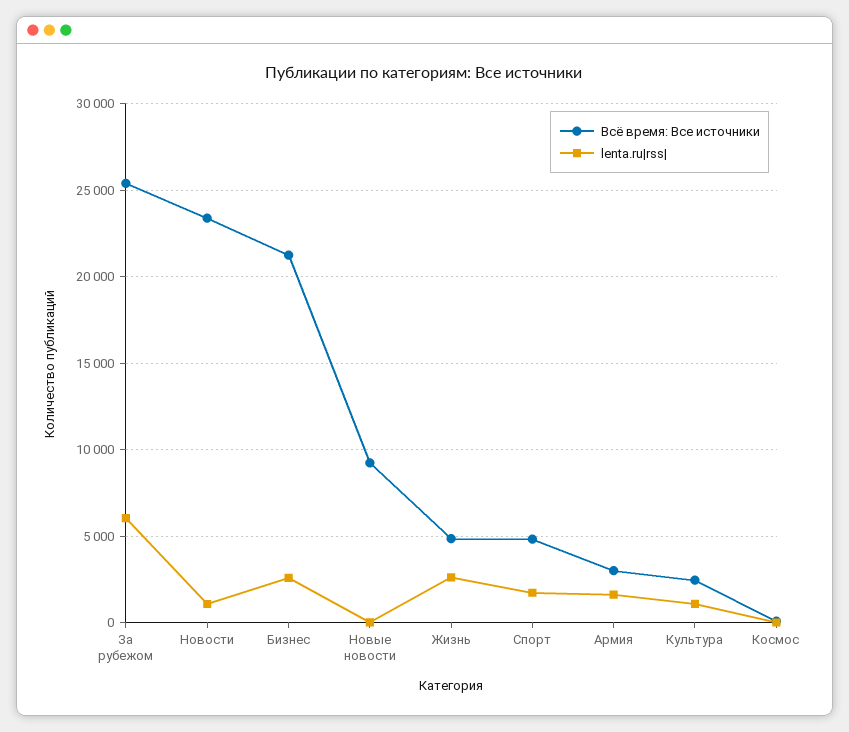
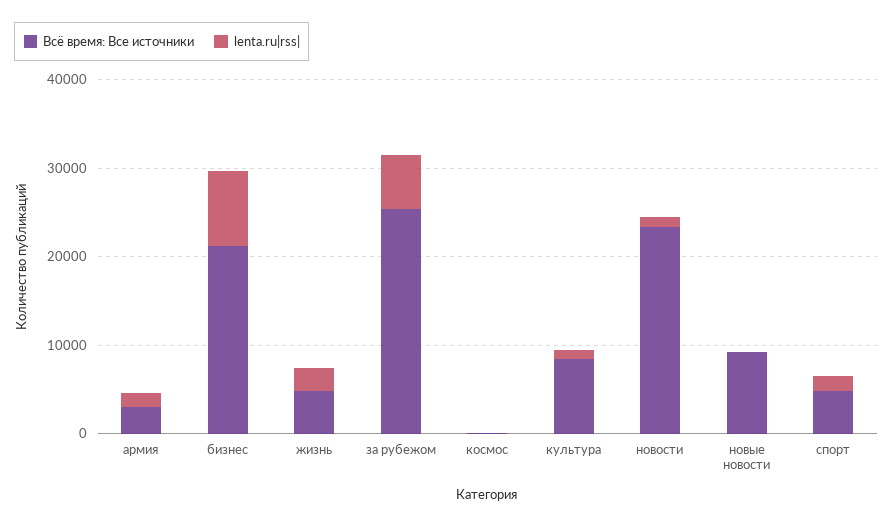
lenta.ru|rss|, Бизнес: 2500 -> 8000
Всё время: Все источники, Культура: 2500 -> 8000

